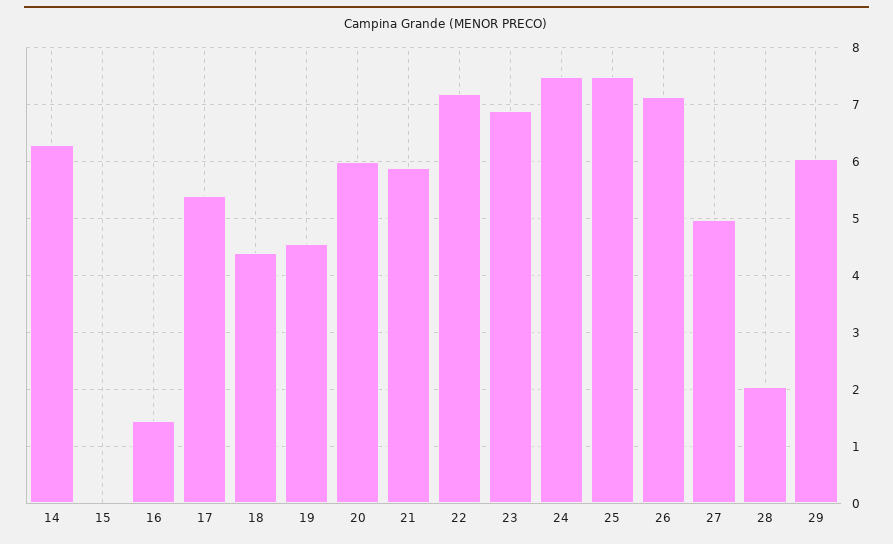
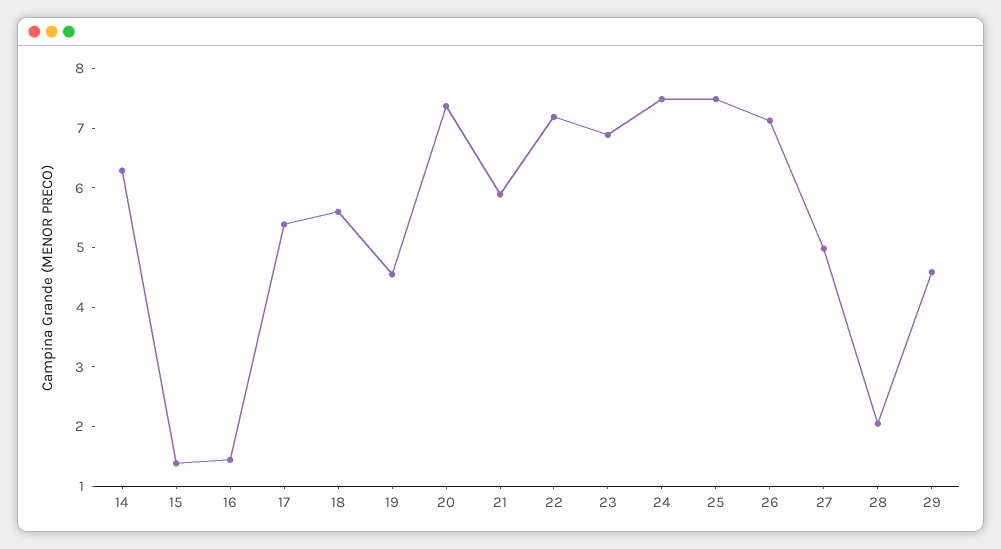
15: 0 -> 1.4
18: 4.4 -> 5.6
20: 6 -> 7.4
29: 6 -> 4.6

